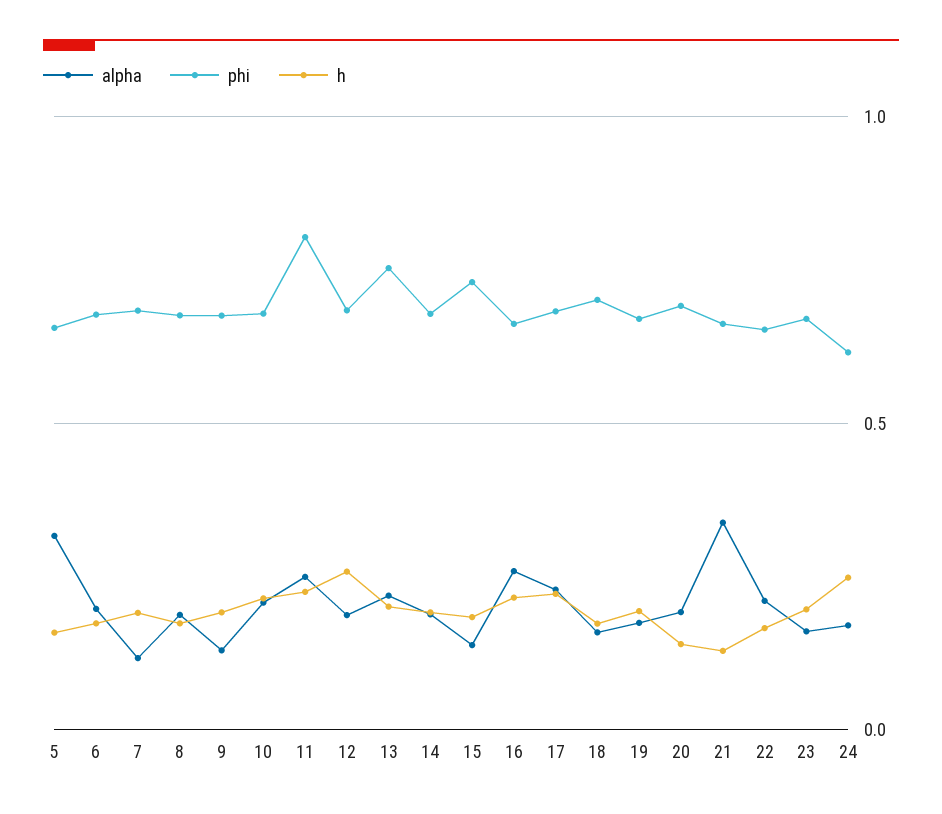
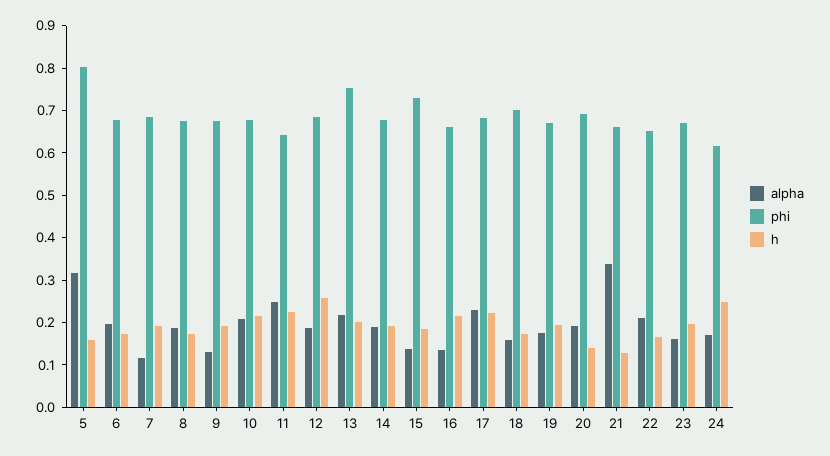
phi, 5: 0.65 -> 0.8
phi, 11: 0.8 -> 0.64
alpha, 16: 0.25 -> 0.14

